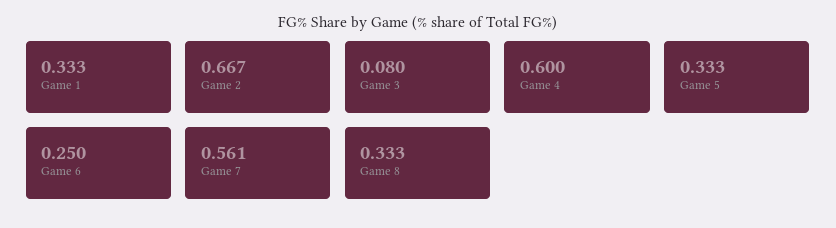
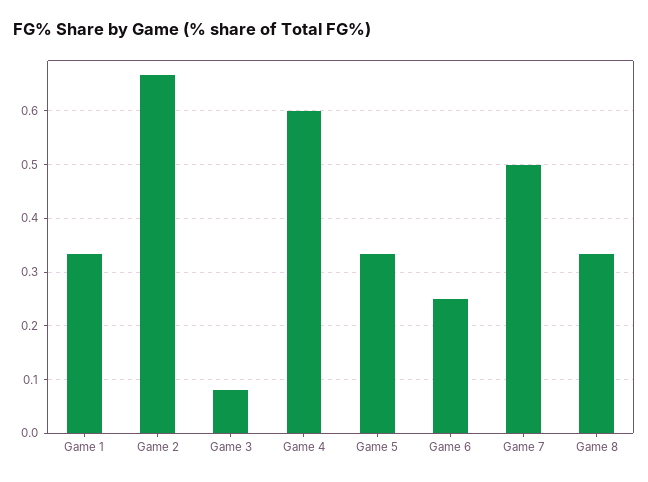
Game 7: 0.561 -> 0.5

